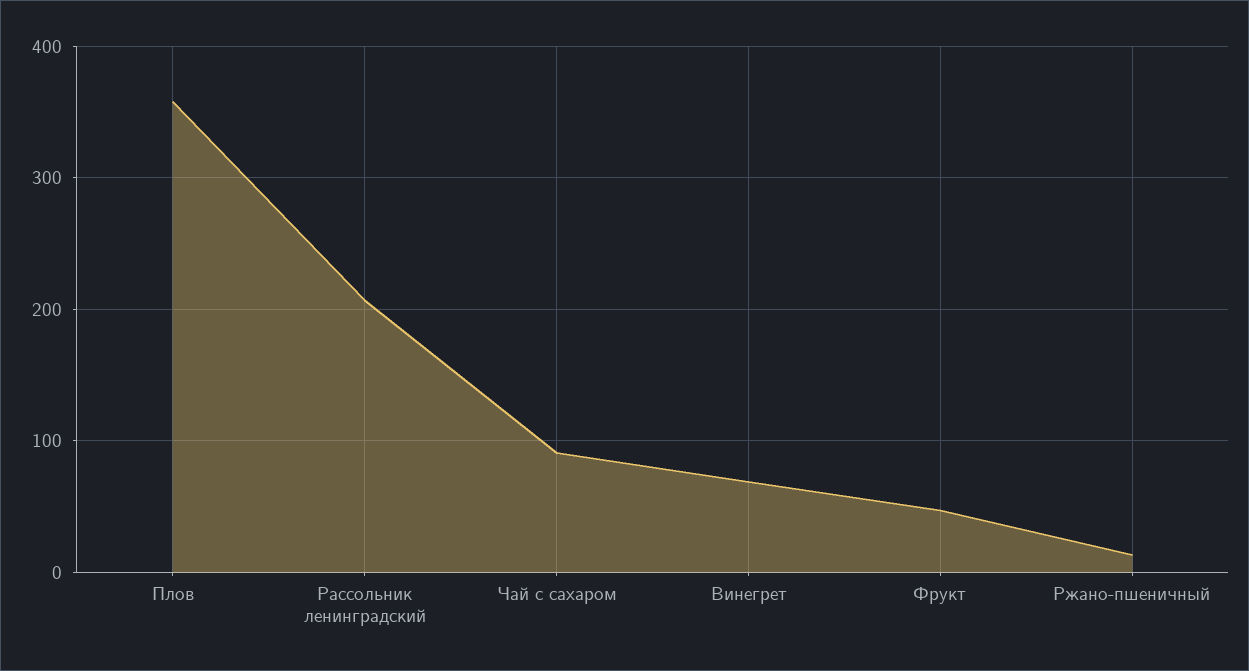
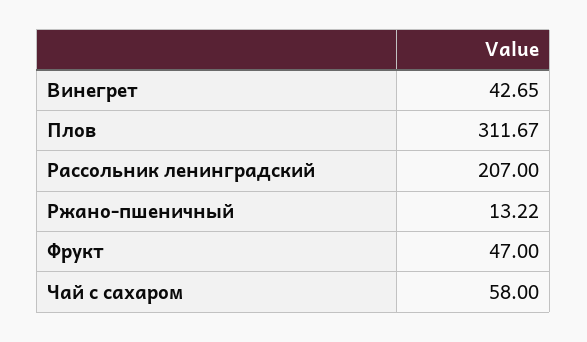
Плов: 360 -> 311.67
Чай с сахаром: 90 -> 58
Винегрет: 70 -> 42.65

